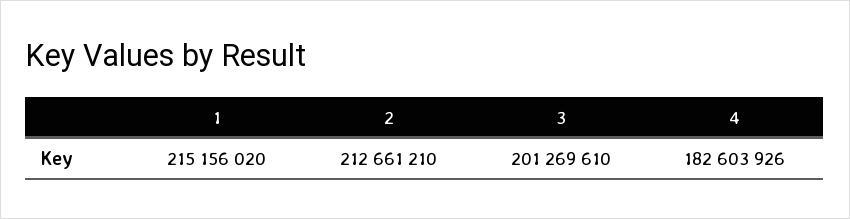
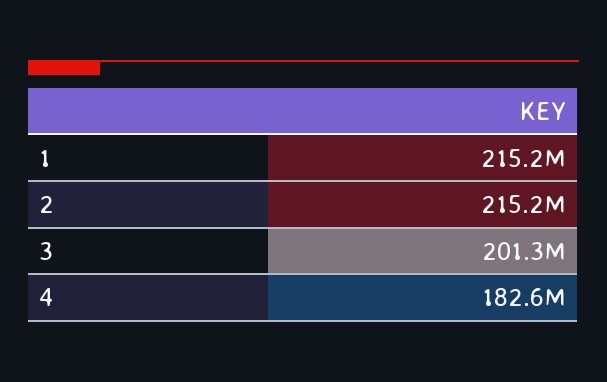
2: 212661210 -> 215200000

